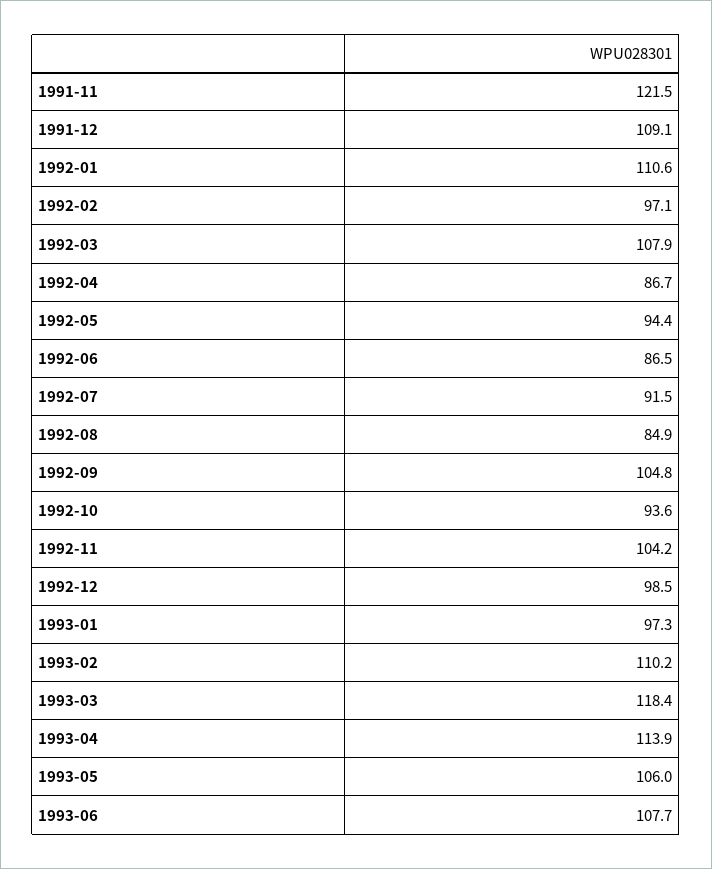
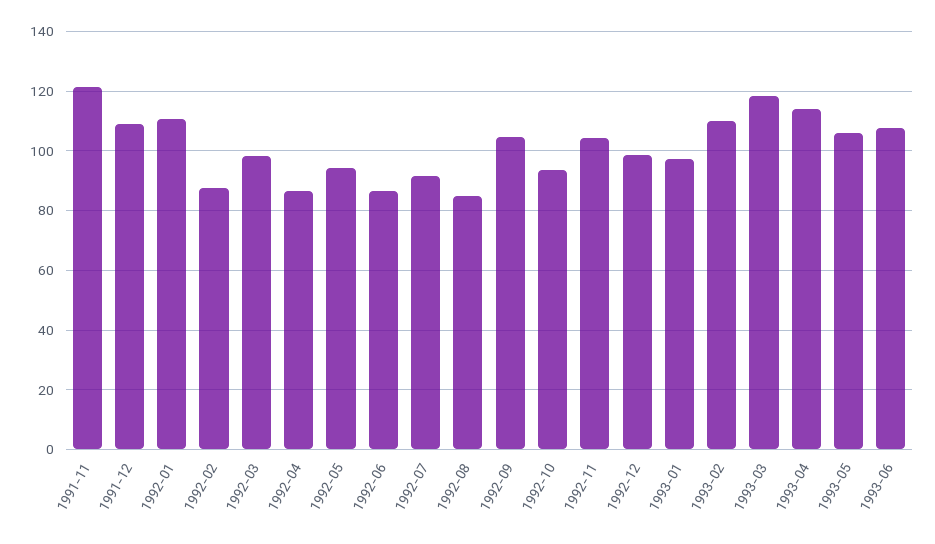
1992-02: 97.1 -> 87.5
1992-03: 107.9 -> 97.5

